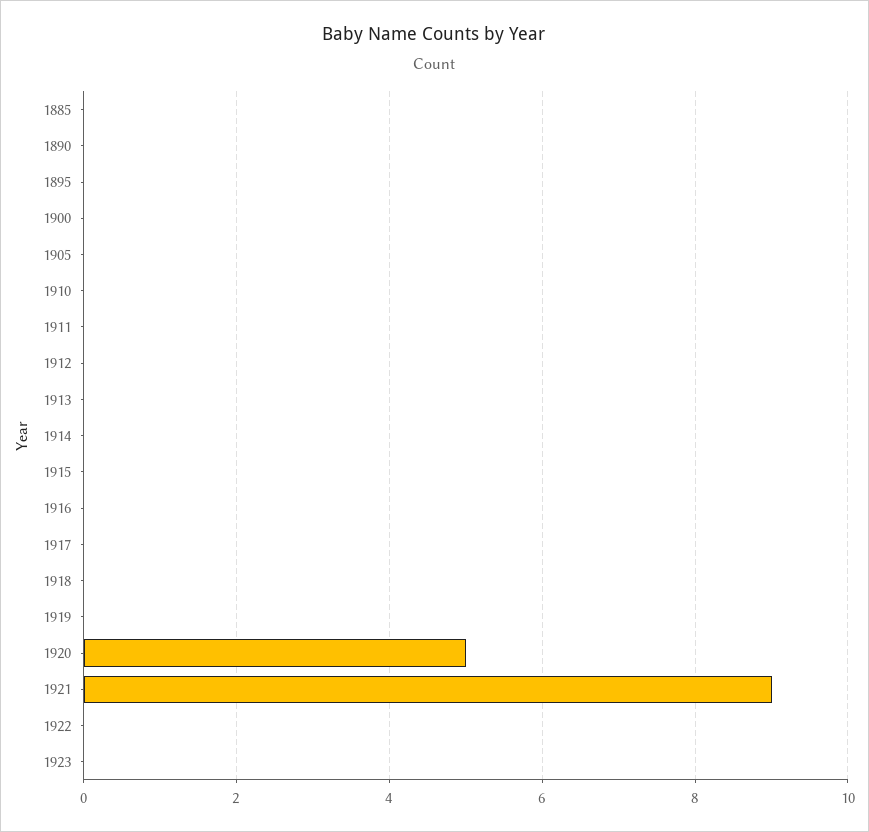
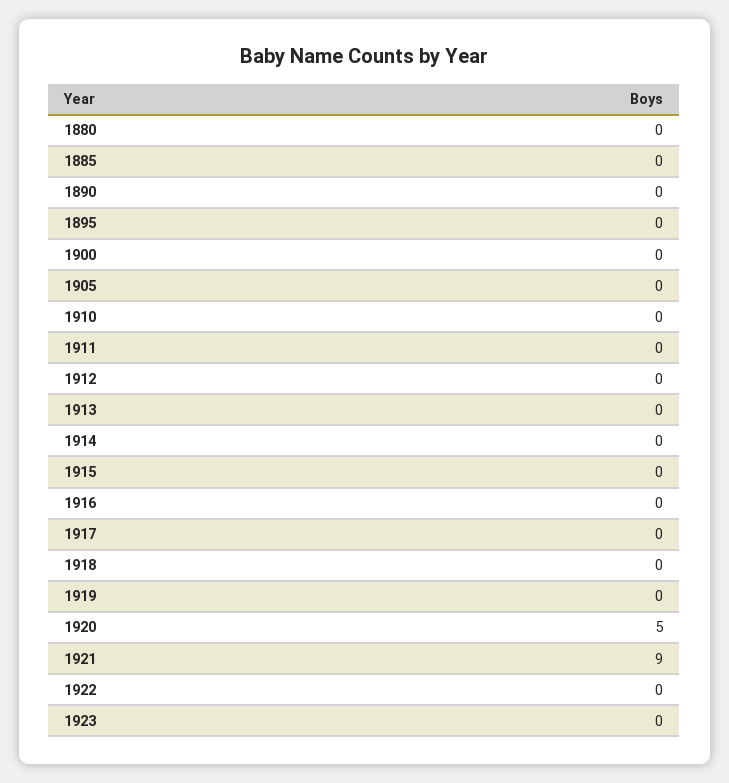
1880: none -> 0

